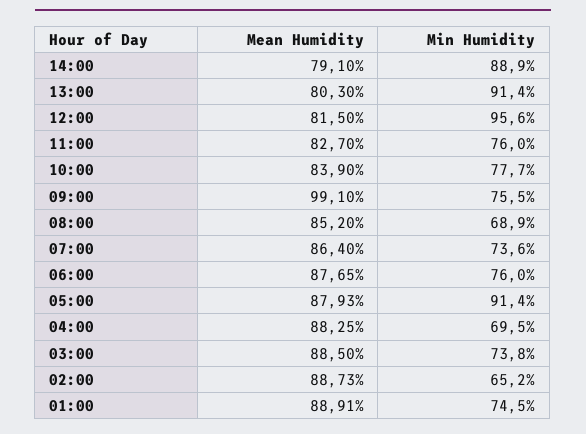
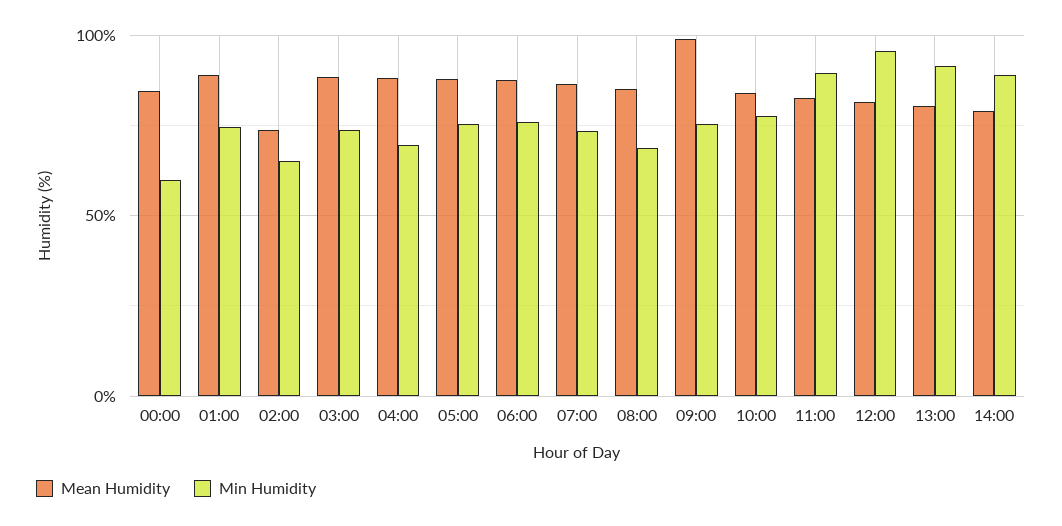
Min Humidity, 11:00: 76 -> 90
Min Humidity, 05:00: 91.4 -> 75
Mean Humidity, 02:00: 88.73 -> 75
Mean Humidity, 00:00: none -> 85
Min Humidity, 00:00: none -> 60

